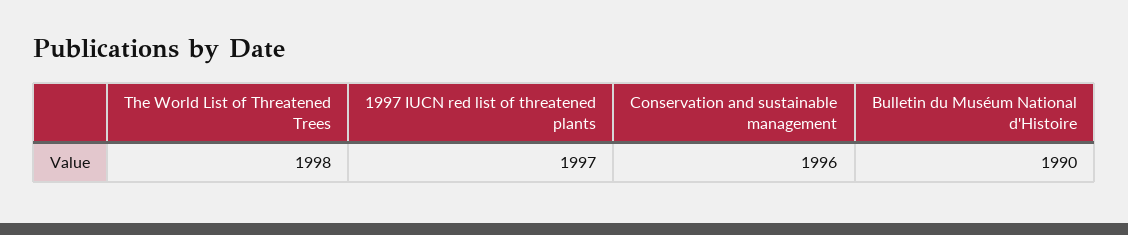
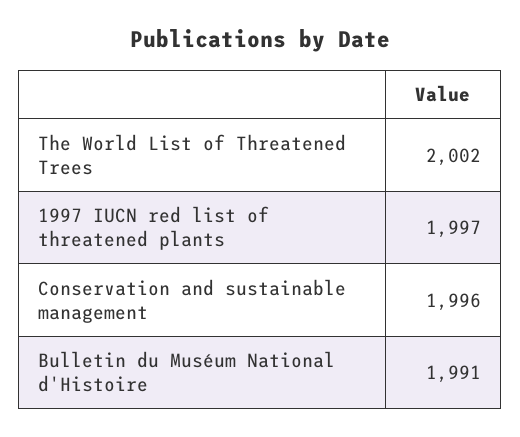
The World List of Threatened Trees: 1998 -> 2002
Bulletin du Muséum National d'Histoire: 1990 -> 1991

